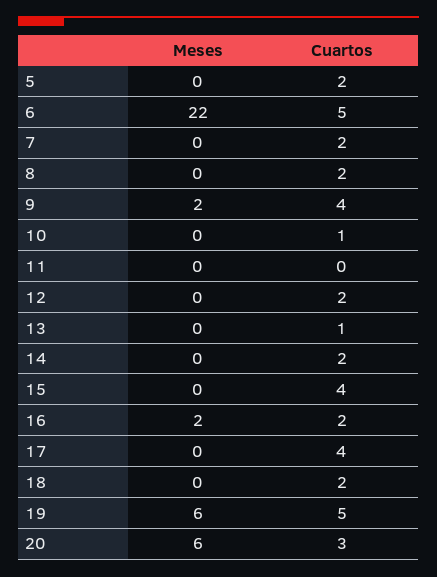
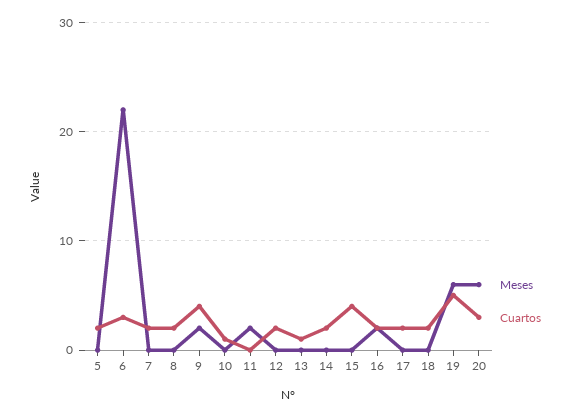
Cuartos, 6: 5 -> 3
Meses, 11: 0 -> 2
Cuartos, 17: 4 -> 2

